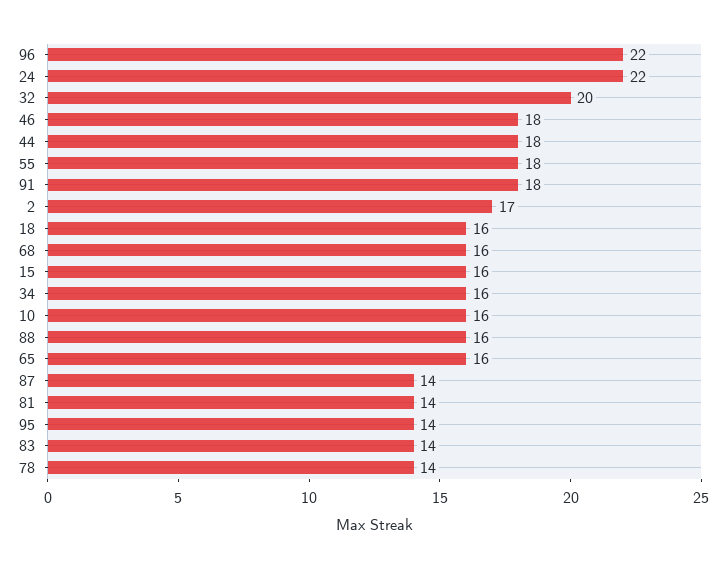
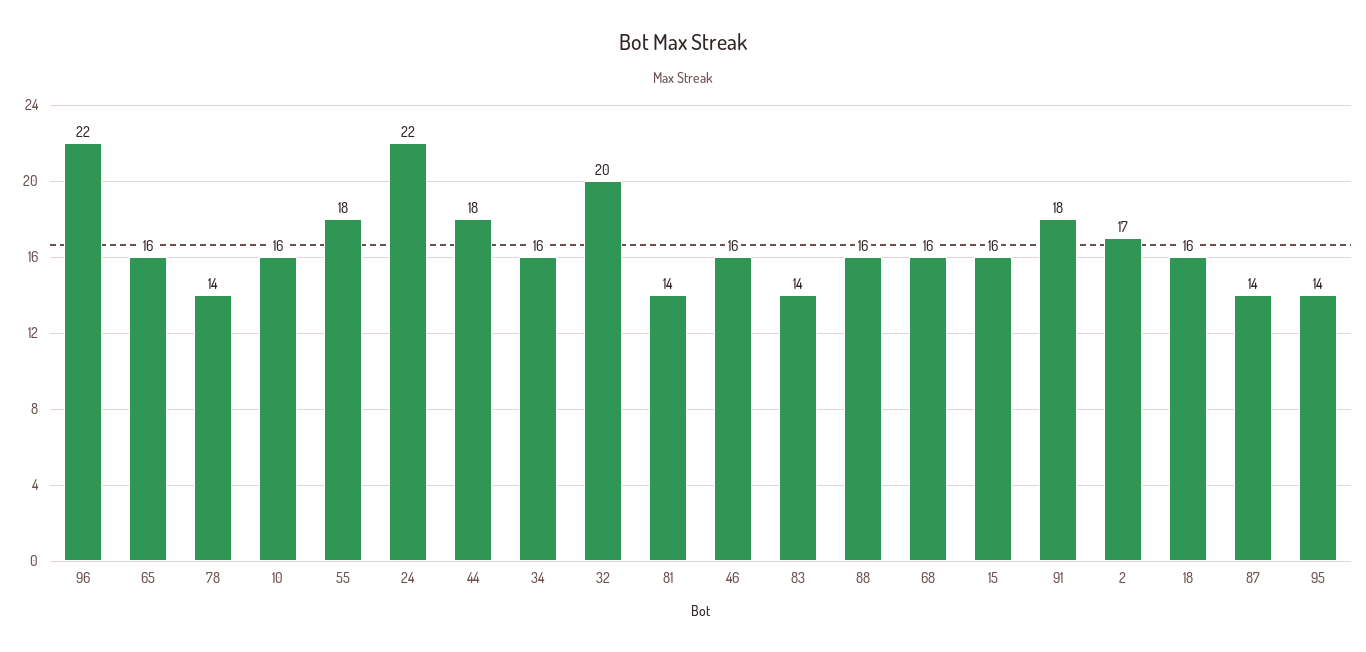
46: 18 -> 16

